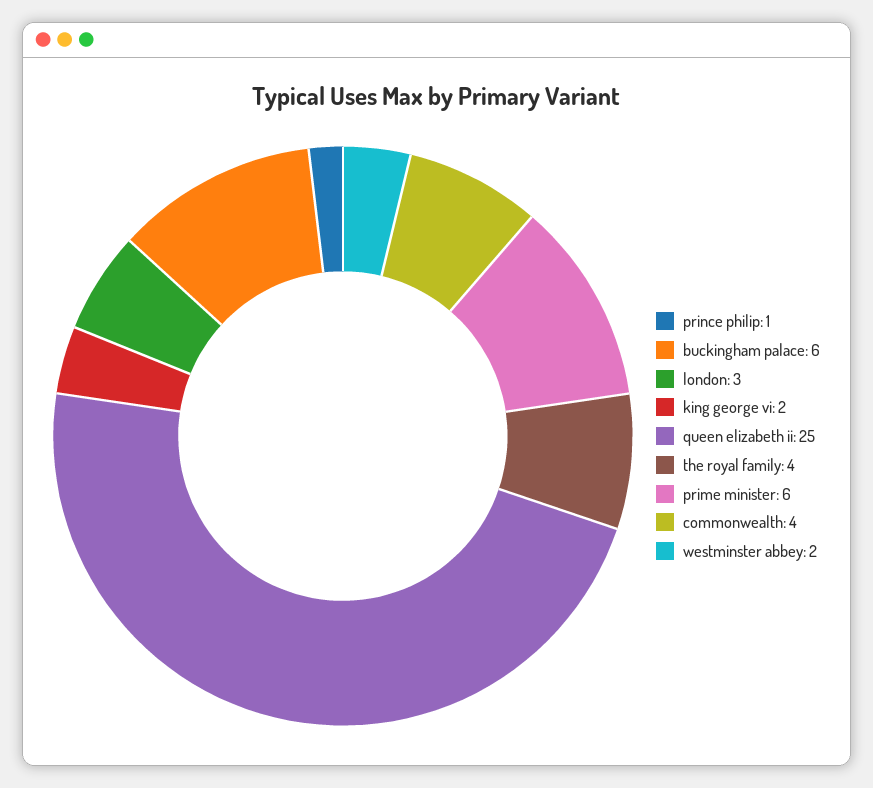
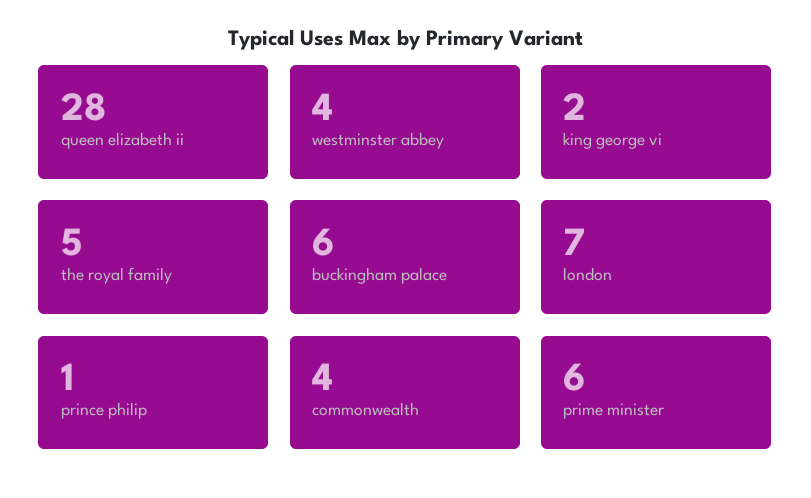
london: 3 -> 7
queen elizabeth ii: 25 -> 28
the royal family: 4 -> 5
westminster abbey: 2 -> 4

